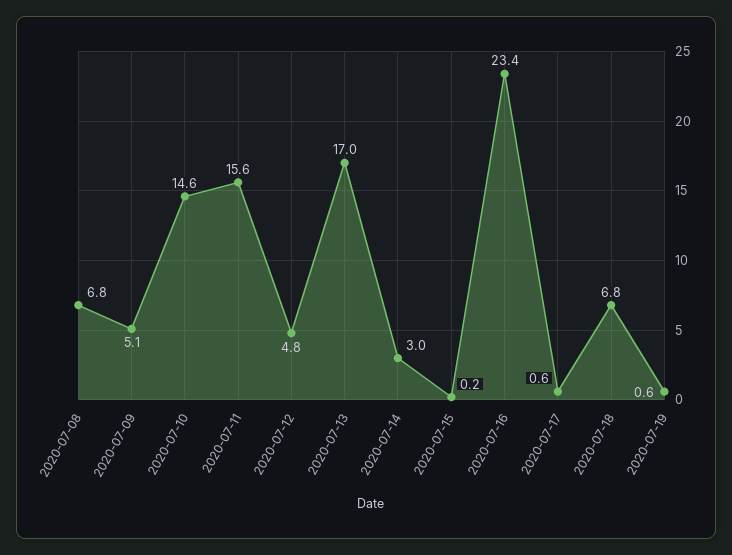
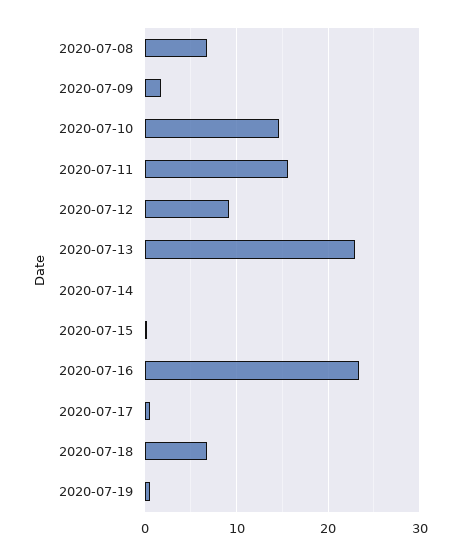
2020-07-09: 5.1 -> 2
2020-07-12: 4.8 -> 9
2020-07-13: 17 -> 23
2020-07-14: 3 -> 0

